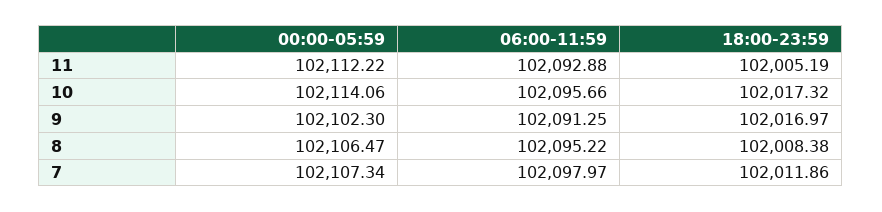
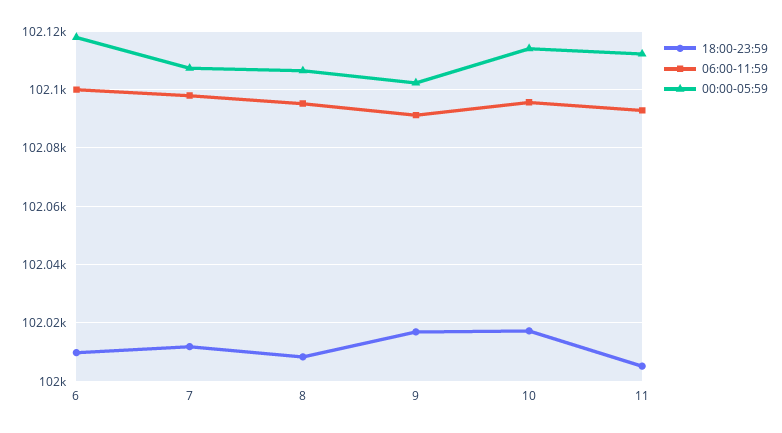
18:00-23:59, 6: none -> 102010
06:00-11:59, 6: none -> 102100
00:00-05:59, 6: none -> 102117.5

